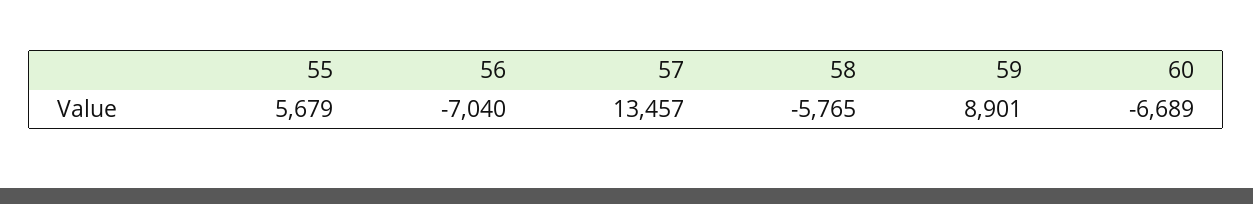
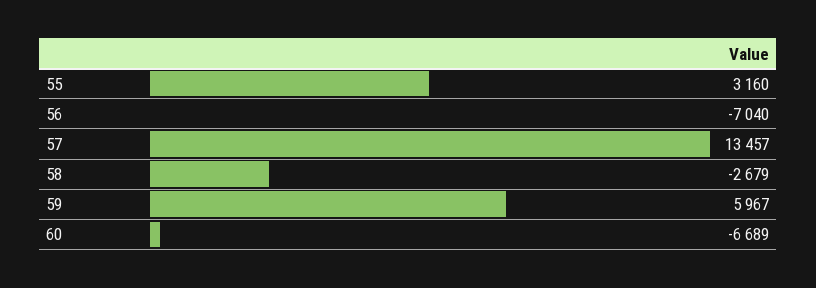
55: 5679 -> 3160
58: -5765 -> -2679
59: 8901 -> 5967

